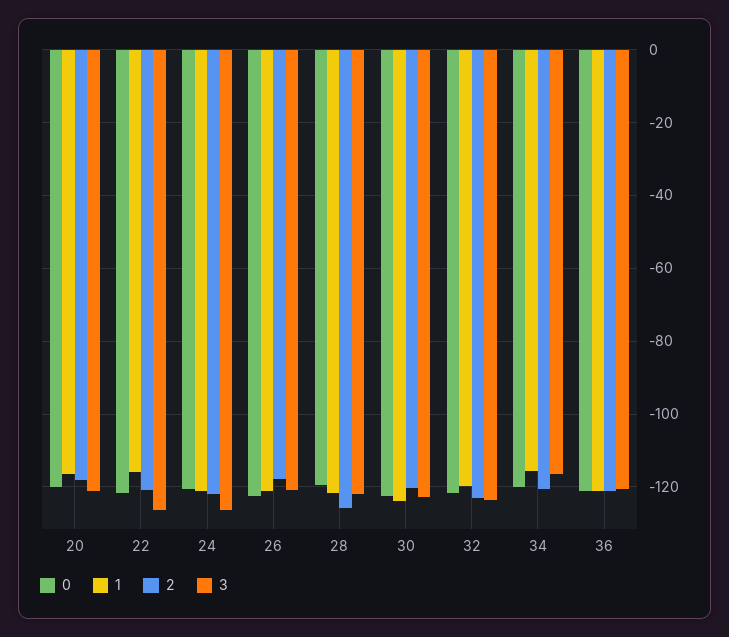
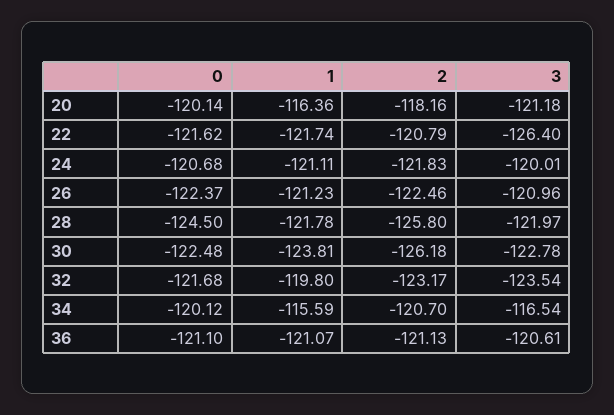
1, 22: -116 -> -121.74
3, 24: -126 -> -120.01
2, 26: -118 -> -122.46
0, 28: -120 -> -124.5
2, 30: -120 -> -126.18

